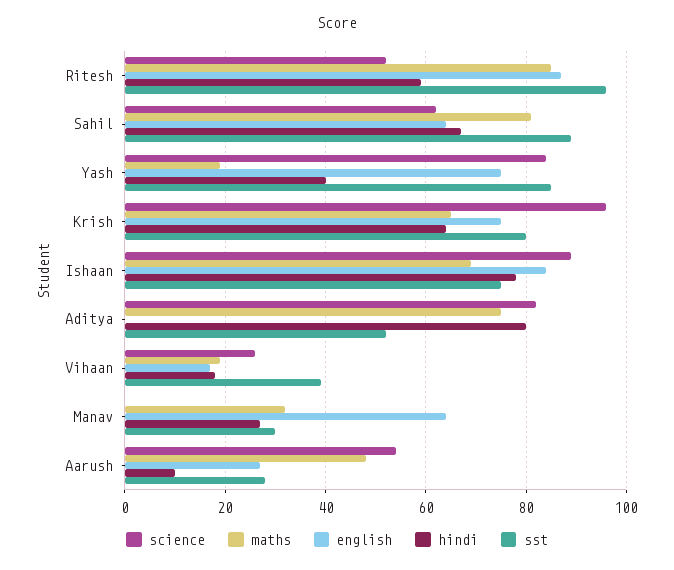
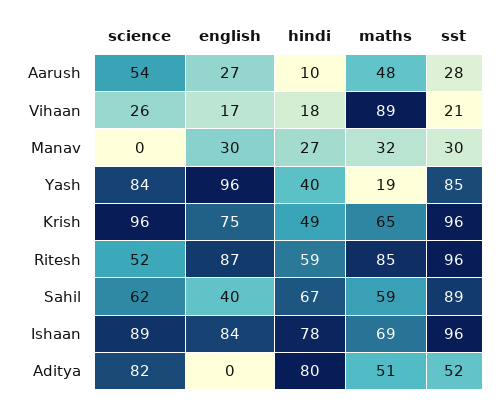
maths, Sahil: 80 -> 59
english, Sahil: 65 -> 40
english, Yash: 75 -> 96
hindi, Krish: 65 -> 49
sst, Krish: 80 -> 96
sst, Ishaan: 75 -> 96
maths, Aditya: 75 -> 51
maths, Vihaan: 20 -> 89
sst, Vihaan: 40 -> 21
english, Manav: 65 -> 30

